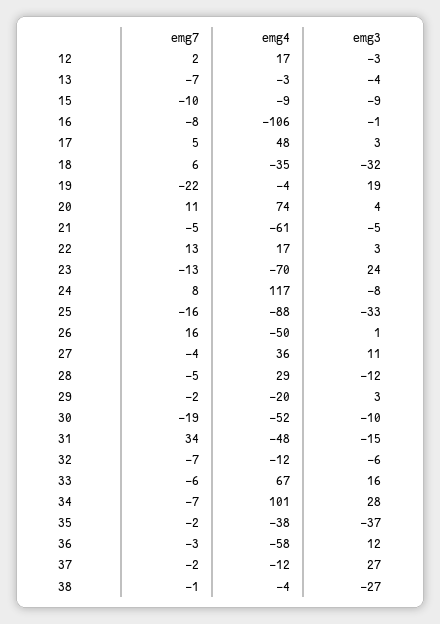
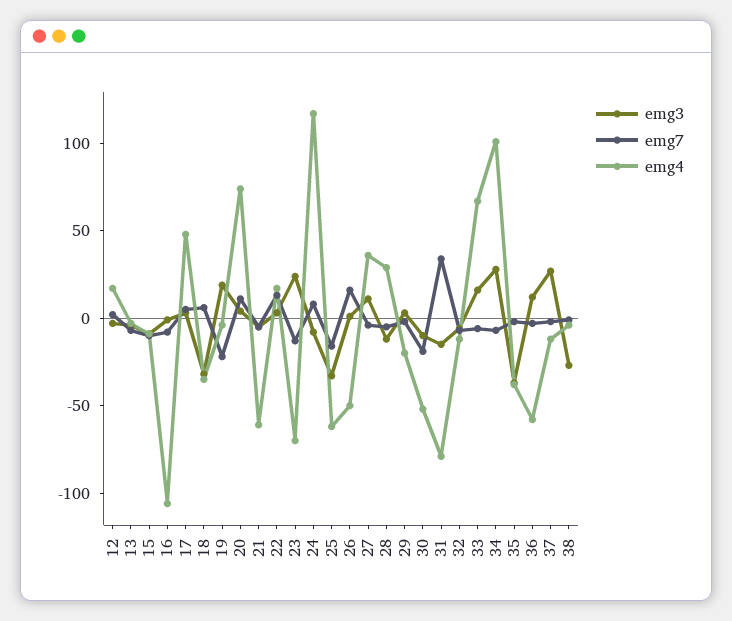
emg4, 25: -88 -> -60
emg4, 31: -48 -> -80

